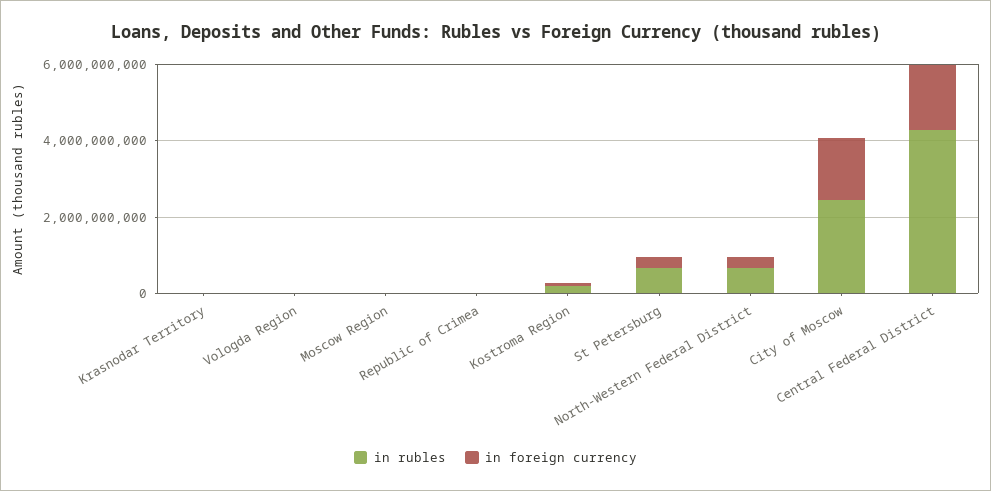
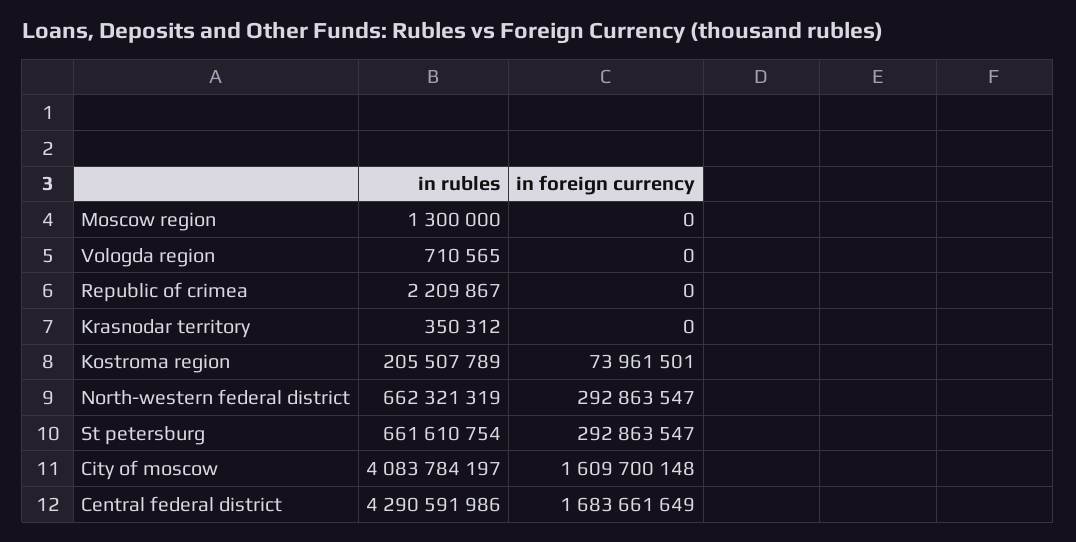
in rubles, City of Moscow: 2500000000 -> 4083784197

